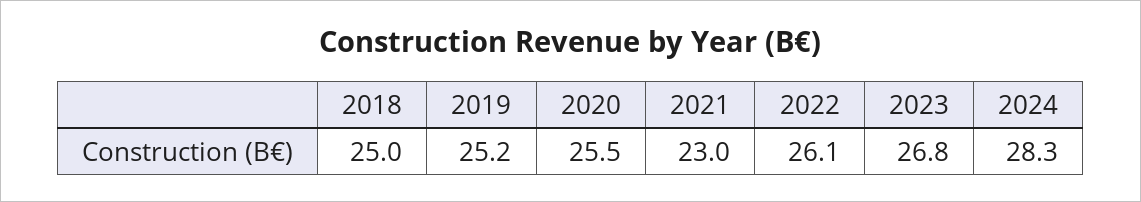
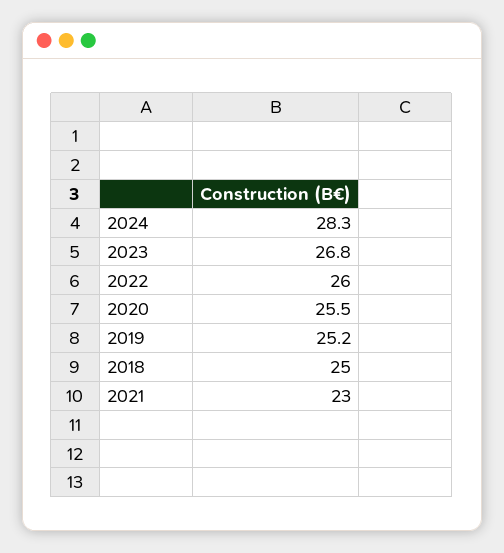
2022: 26.1 -> 26

